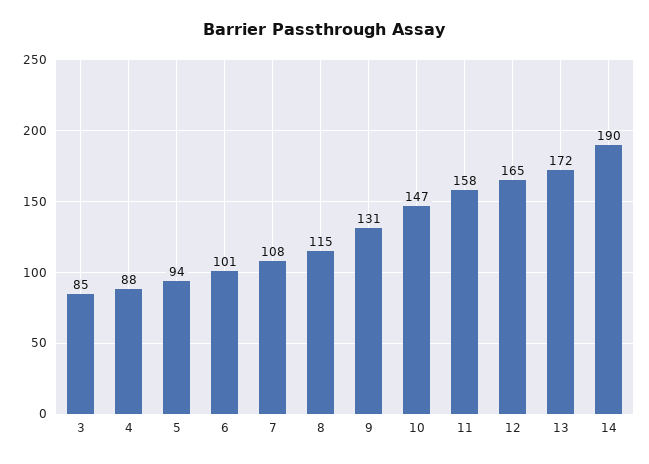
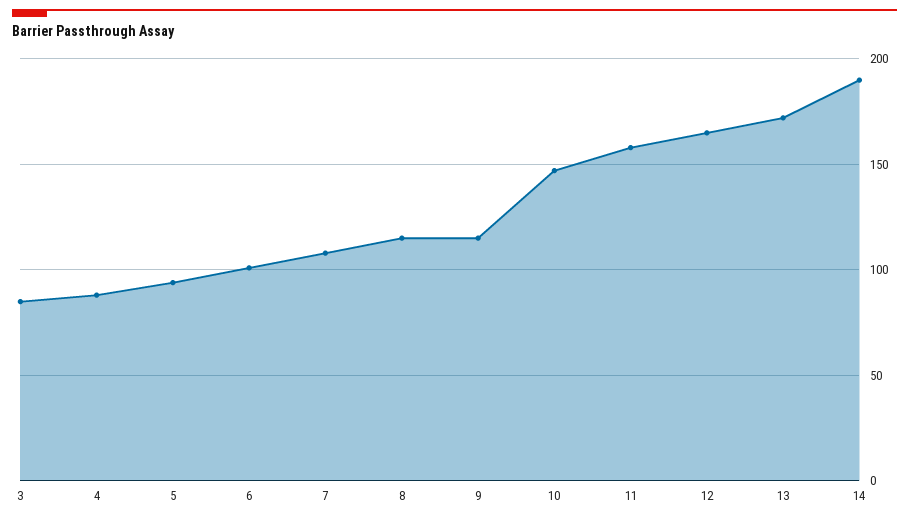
9: 131 -> 115

